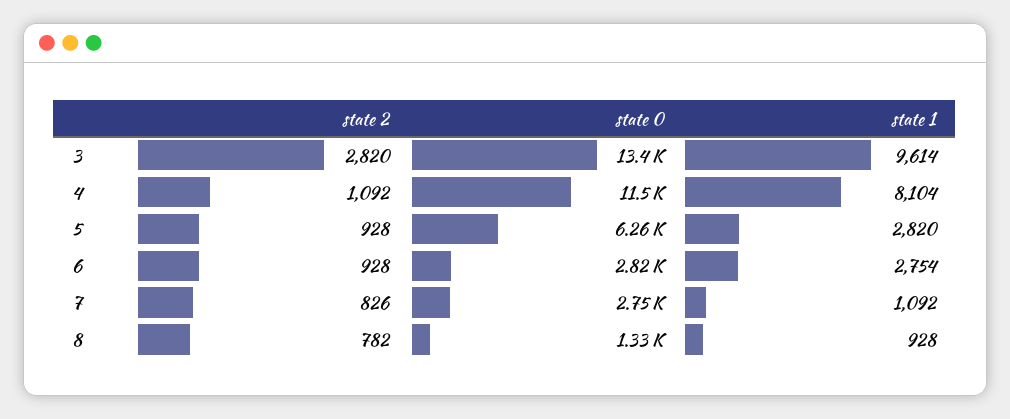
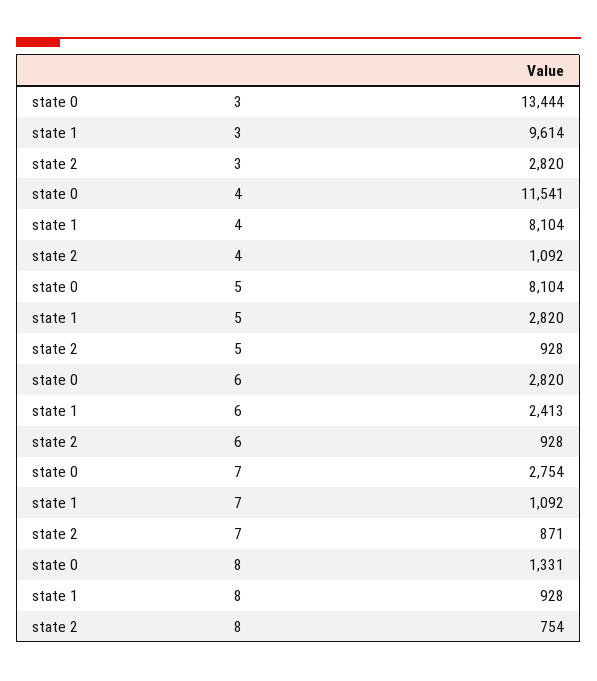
state 0, 5: 6260 -> 8104
state 1, 6: 2754 -> 2413
state 2, 7: 826 -> 871
state 2, 8: 782 -> 754

